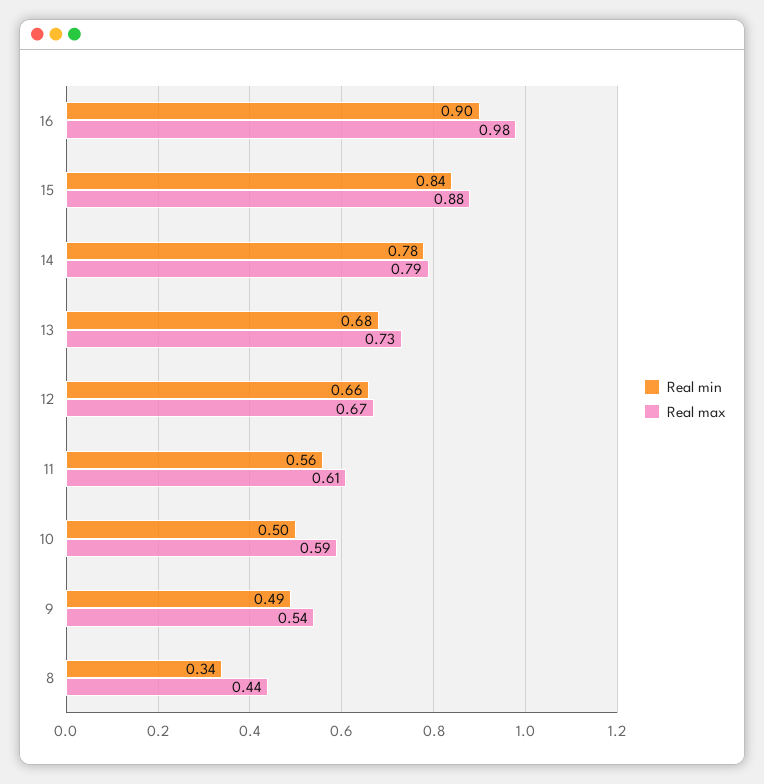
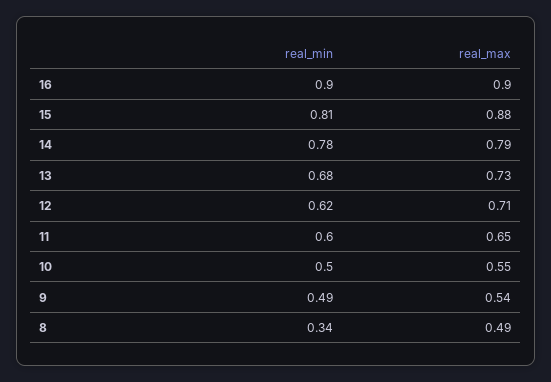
Real max, 16: 0.98 -> 0.9
Real min, 15: 0.84 -> 0.81
Real min, 12: 0.66 -> 0.62
Real max, 12: 0.67 -> 0.71
Real min, 11: 0.56 -> 0.6
Real max, 11: 0.61 -> 0.65
Real max, 10: 0.59 -> 0.55
Real max, 8: 0.44 -> 0.49

